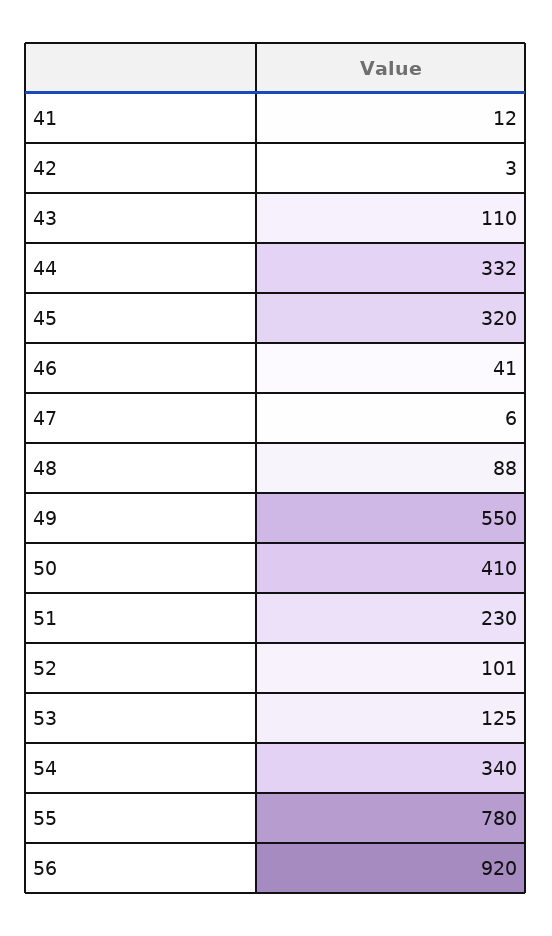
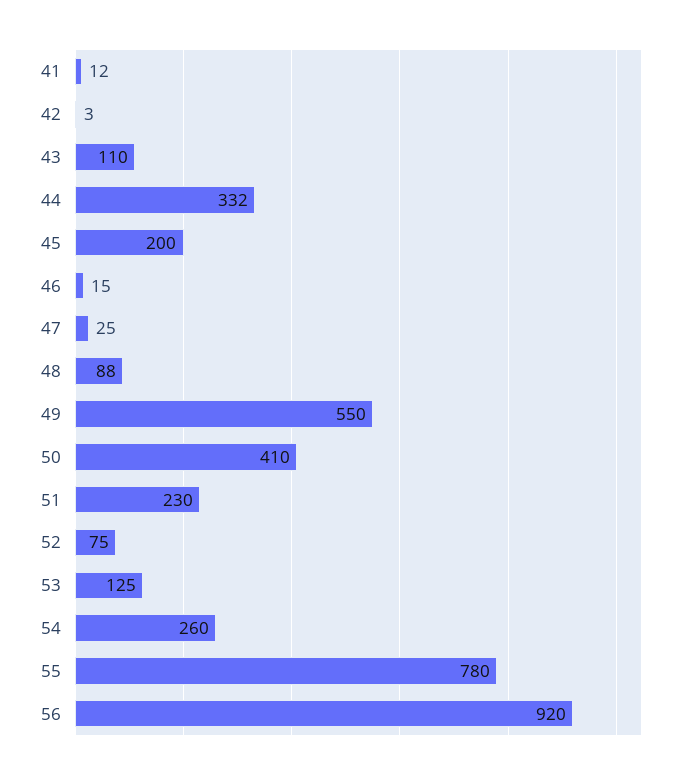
45: 320 -> 200
46: 41 -> 15
47: 6 -> 25
52: 101 -> 75
54: 340 -> 260

